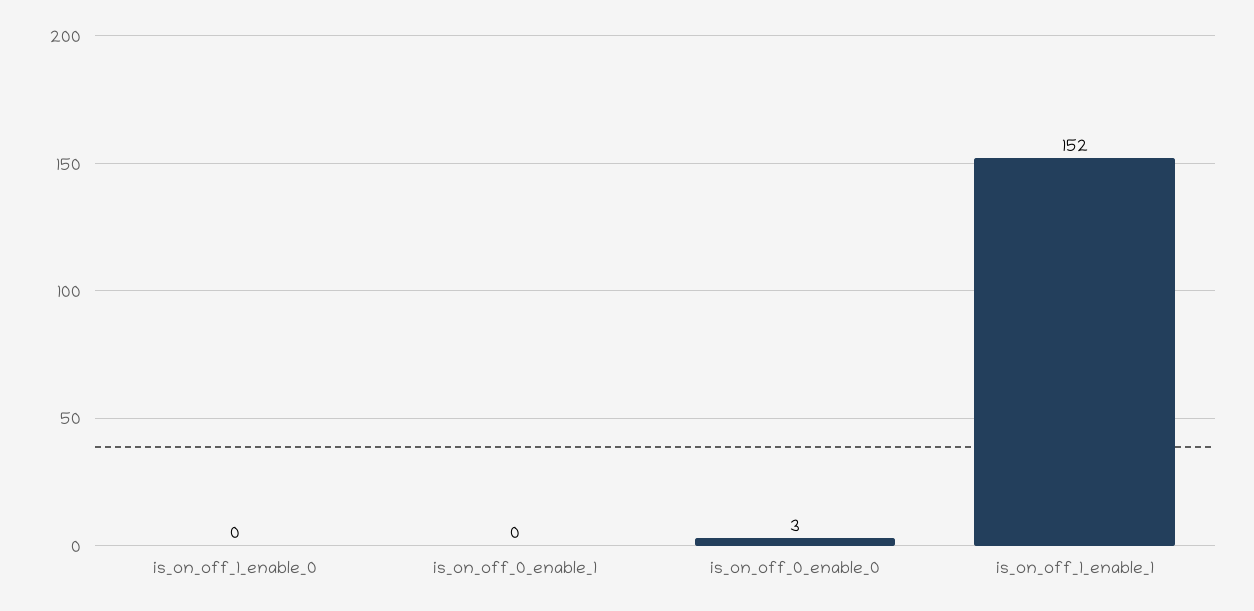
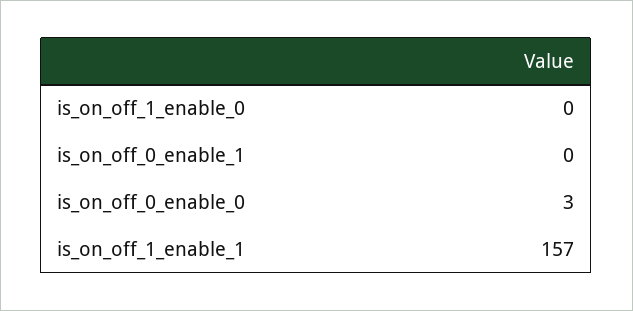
is_on_off_1_enable_1: 152 -> 157

